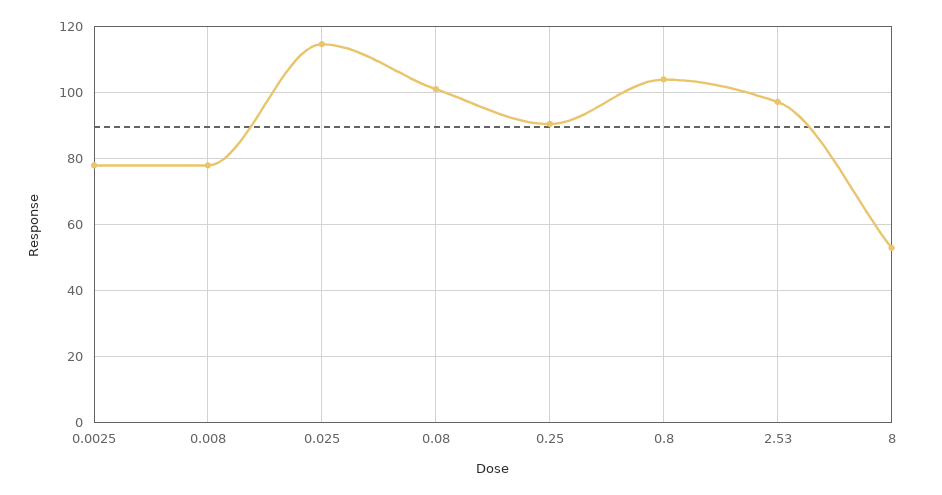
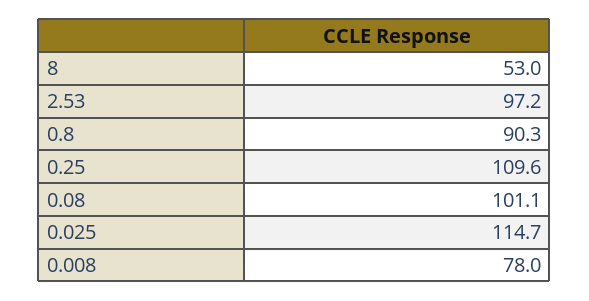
0.0025: 78 -> none
0.25: 90 -> 109.6
0.8: 104 -> 90.3

